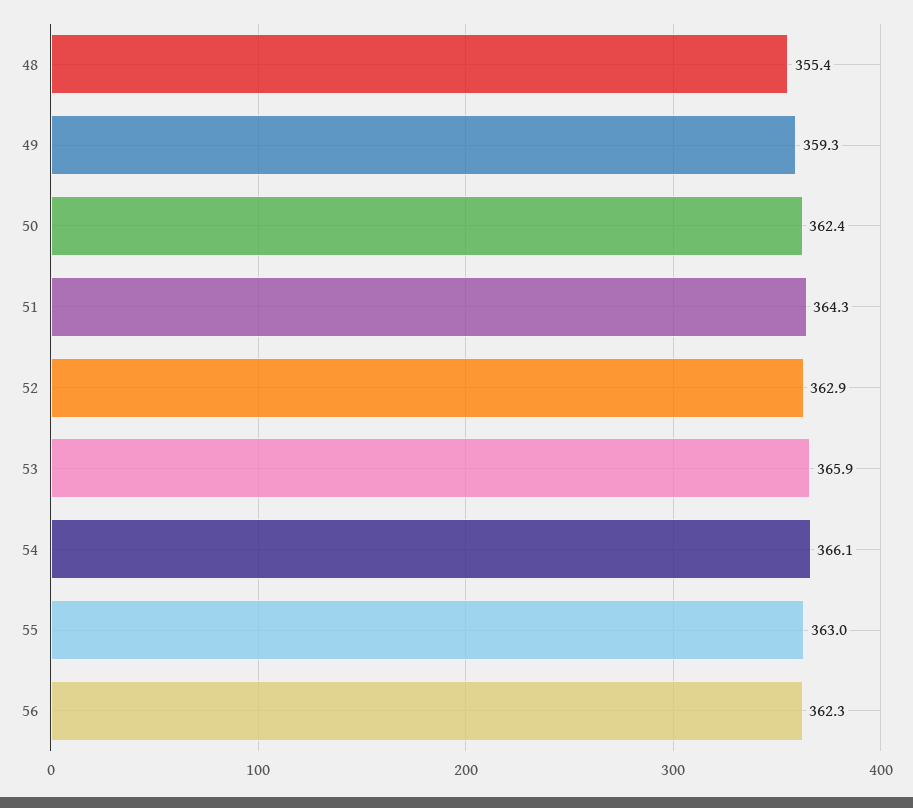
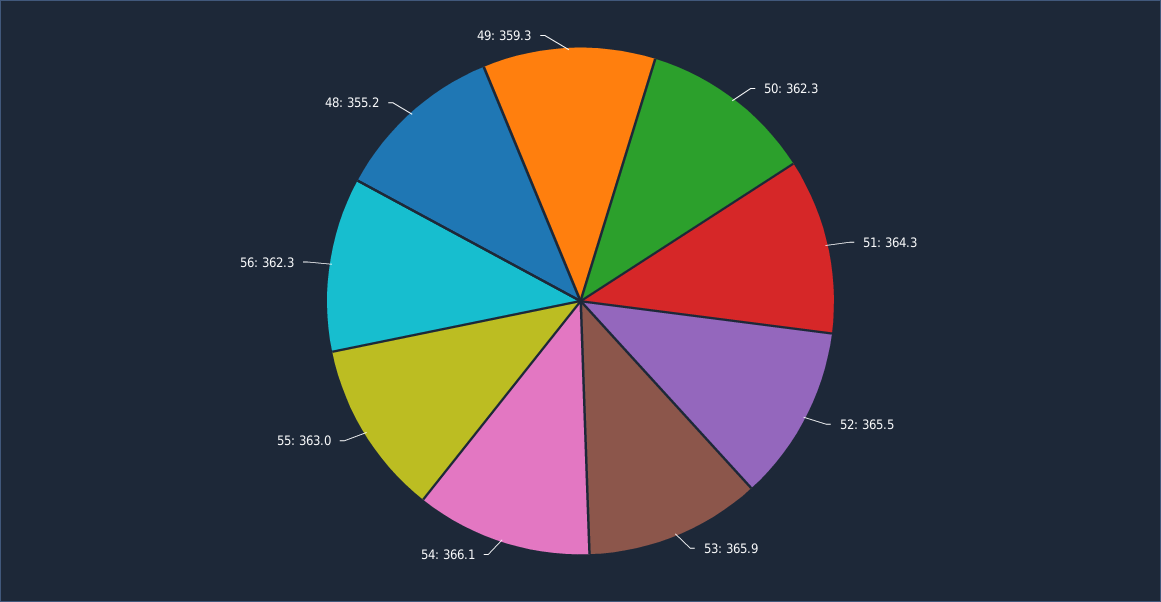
48: 355.4 -> 355.2
50: 362.4 -> 362.3
52: 362.9 -> 365.5

